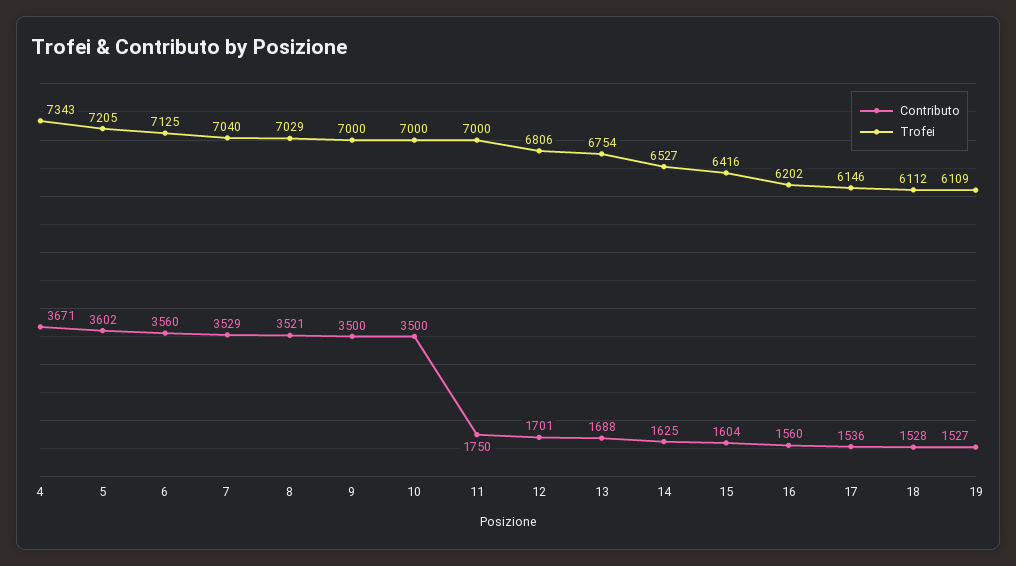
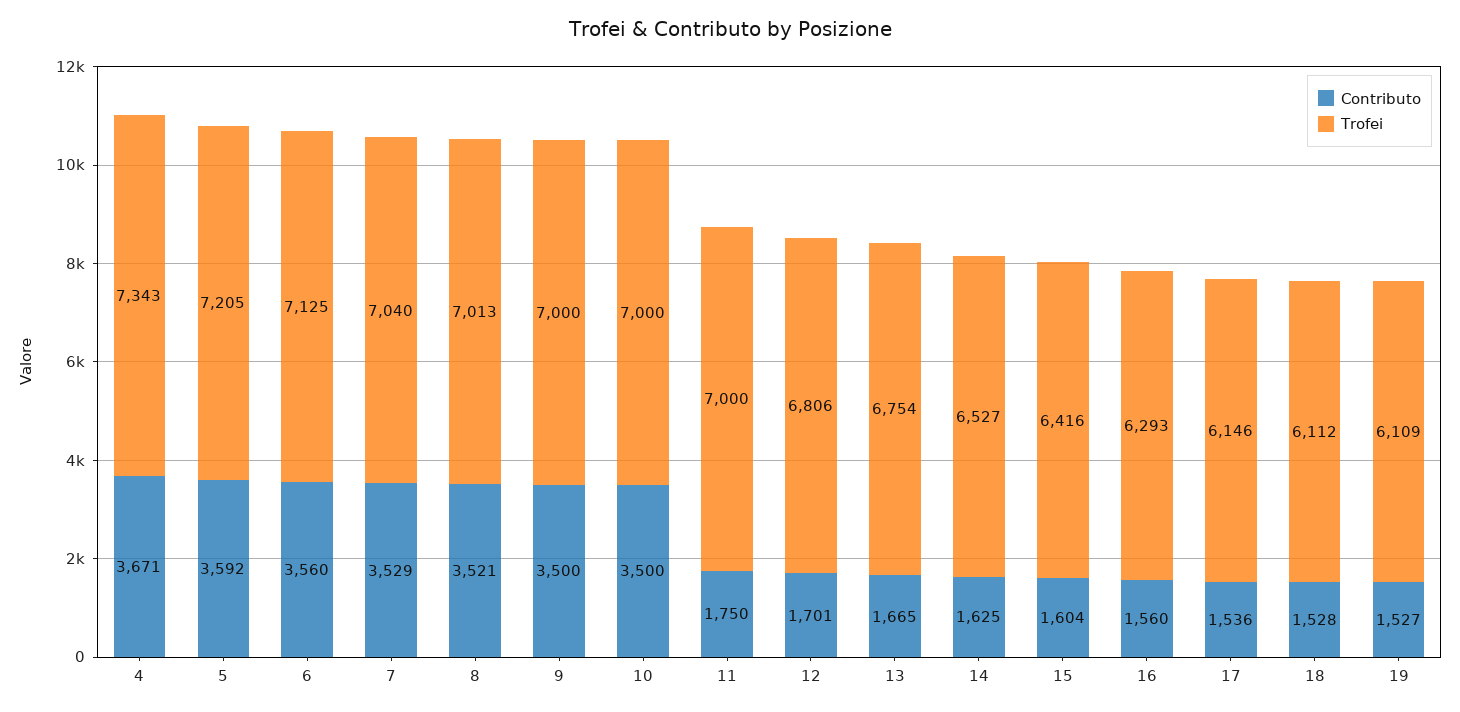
Contributo, 5: 3602 -> 3592
Trofei, 8: 7029 -> 7013
Contributo, 13: 1688 -> 1665
Trofei, 16: 6202 -> 6293

